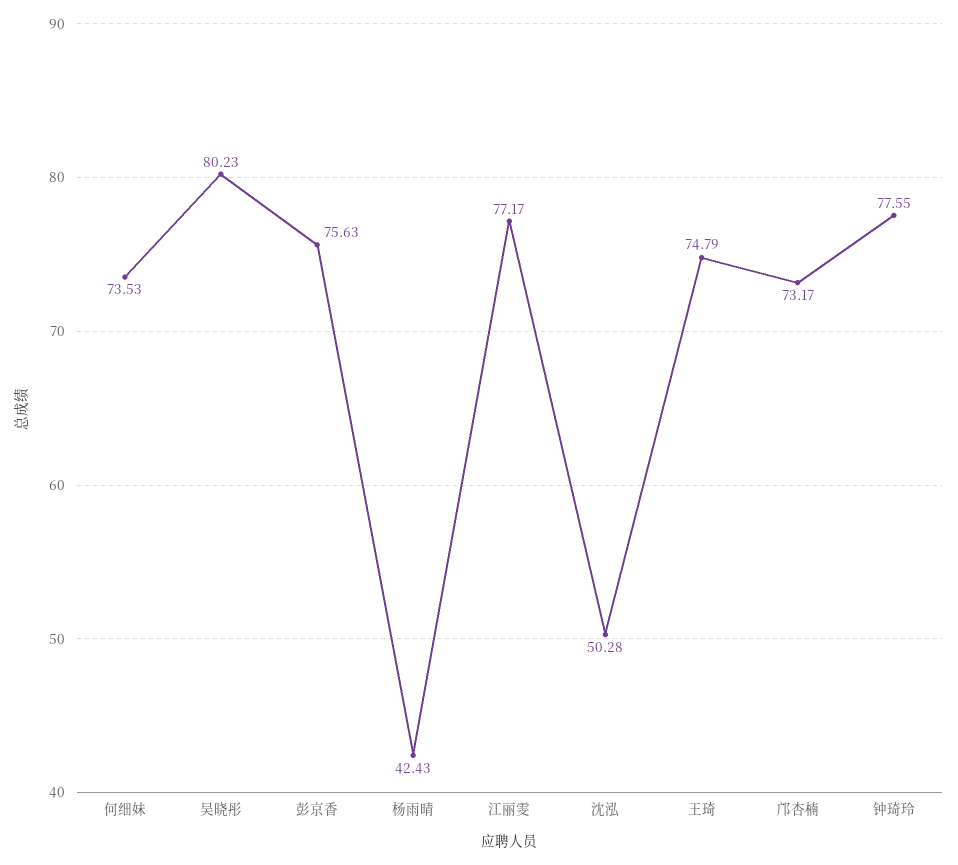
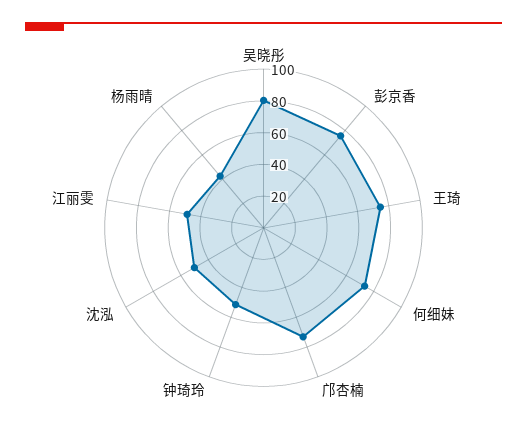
江丽雯: 77.17 -> 50
钟琦玲: 77.55 -> 50

